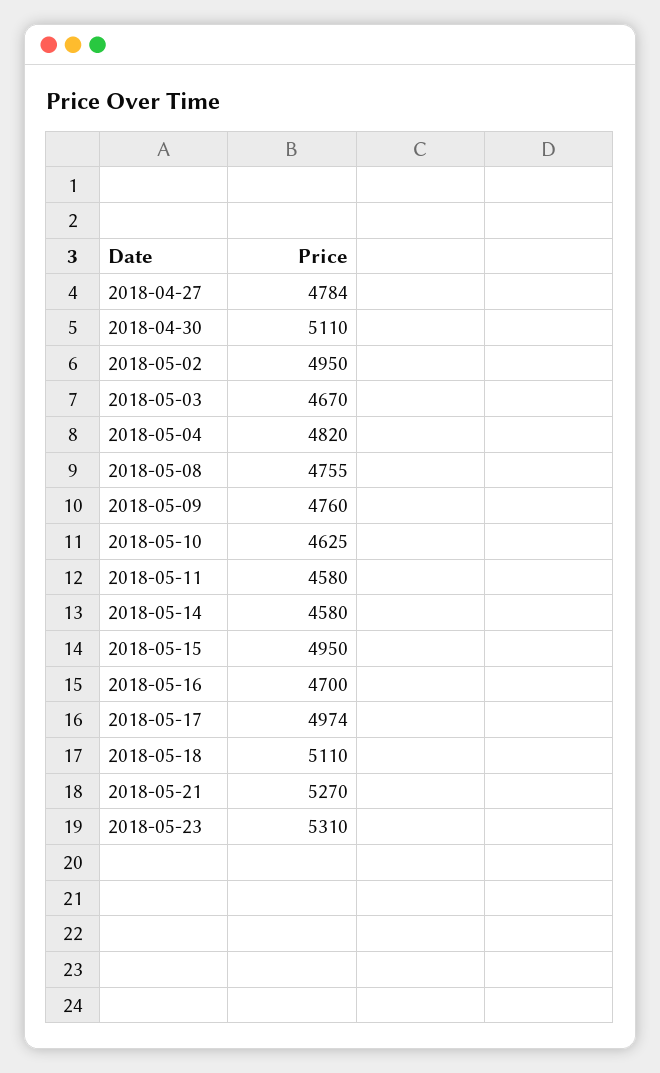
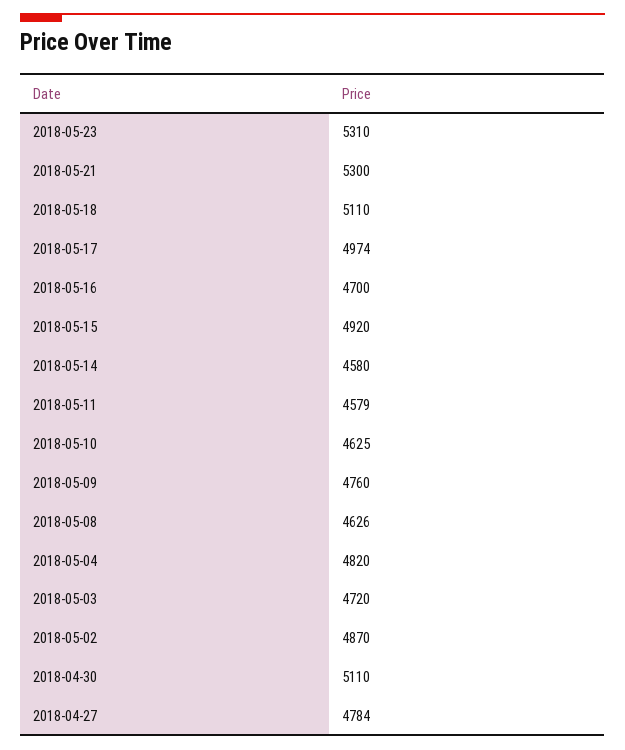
2018-05-02: 4950 -> 4870
2018-05-03: 4670 -> 4720
2018-05-08: 4755 -> 4626
2018-05-11: 4580 -> 4579
2018-05-15: 4950 -> 4920
2018-05-21: 5270 -> 5300

